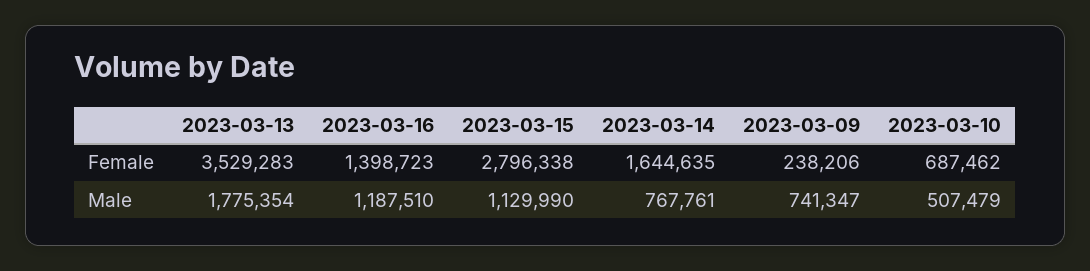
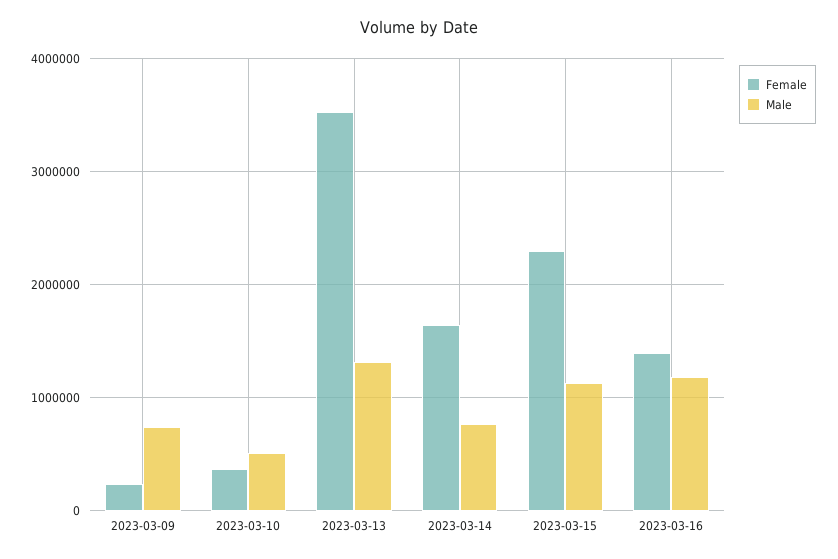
Female, 2023-03-15: 2796338 -> 2300000
Female, 2023-03-10: 687462 -> 400000
Male, 2023-03-13: 1775354 -> 1300000

